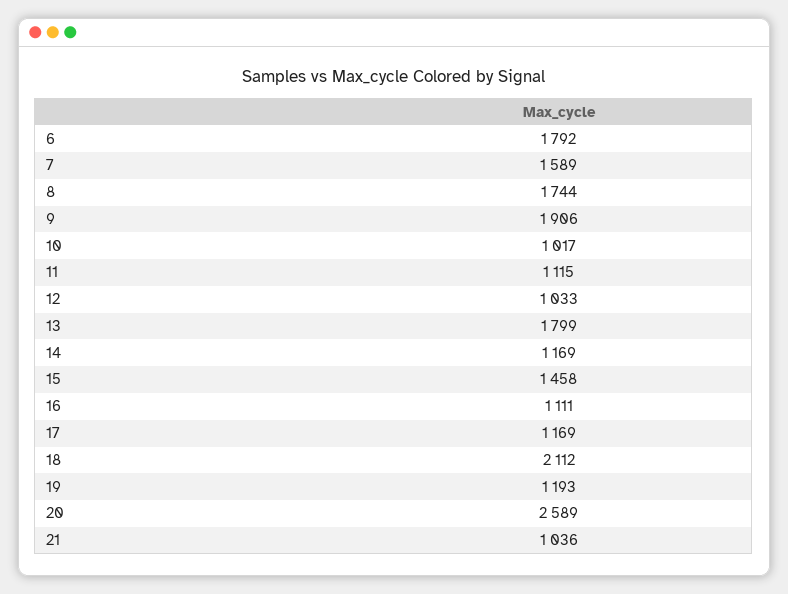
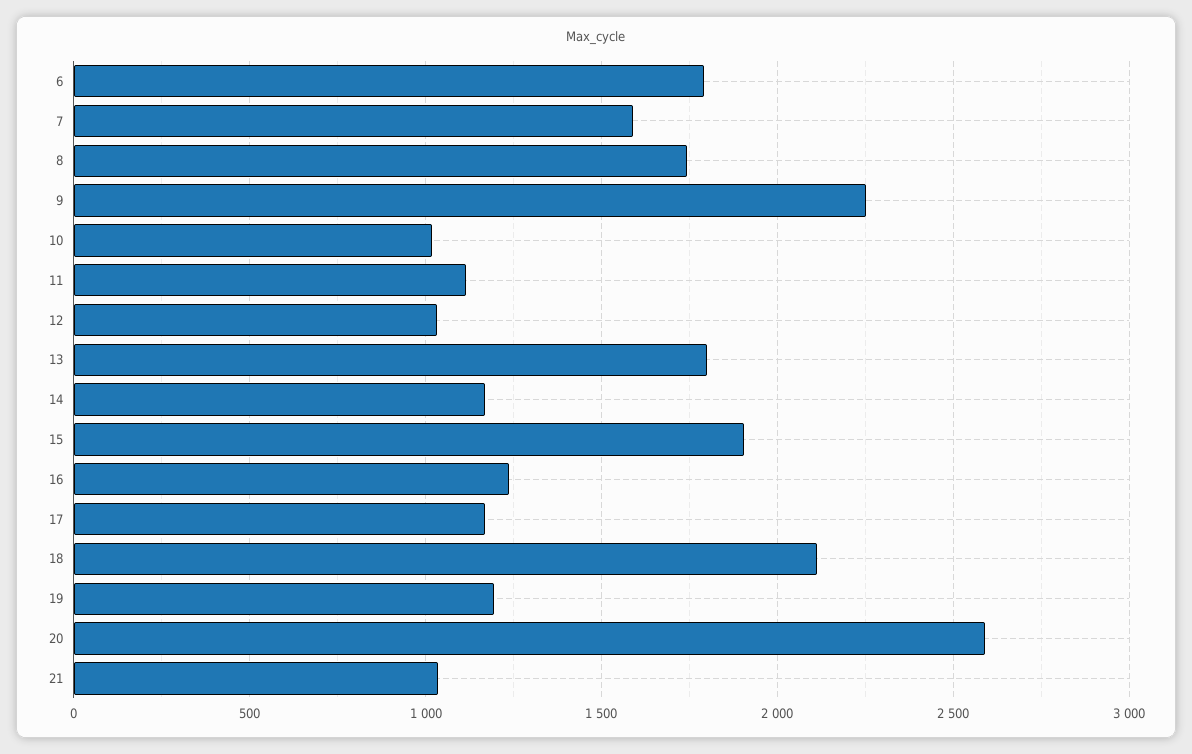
9: 1906 -> 2250
15: 1458 -> 1900
16: 1111 -> 1250

